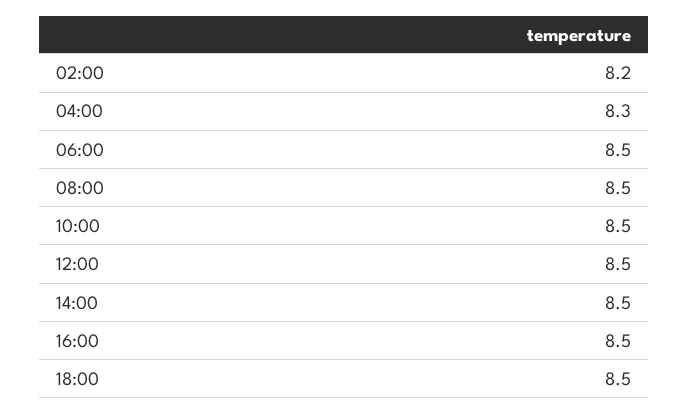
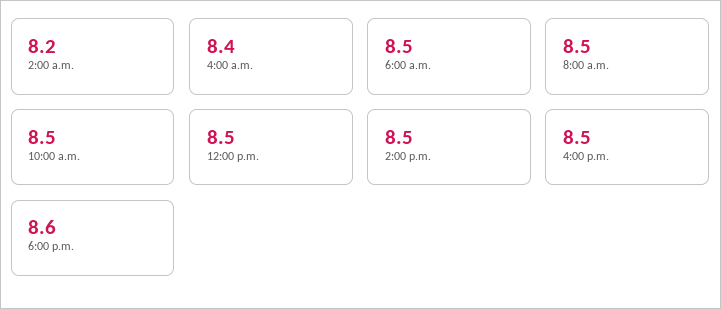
04:00: 8.3 -> 8.4
18:00: 8.5 -> 8.6

